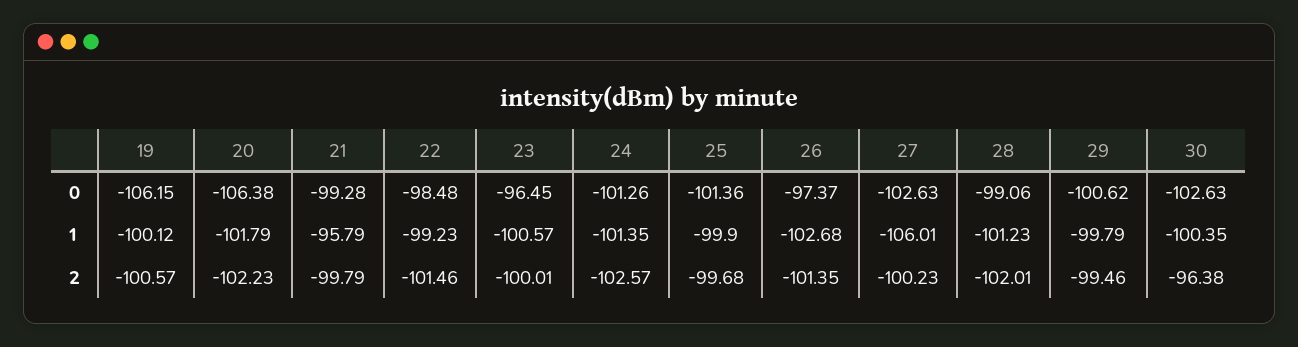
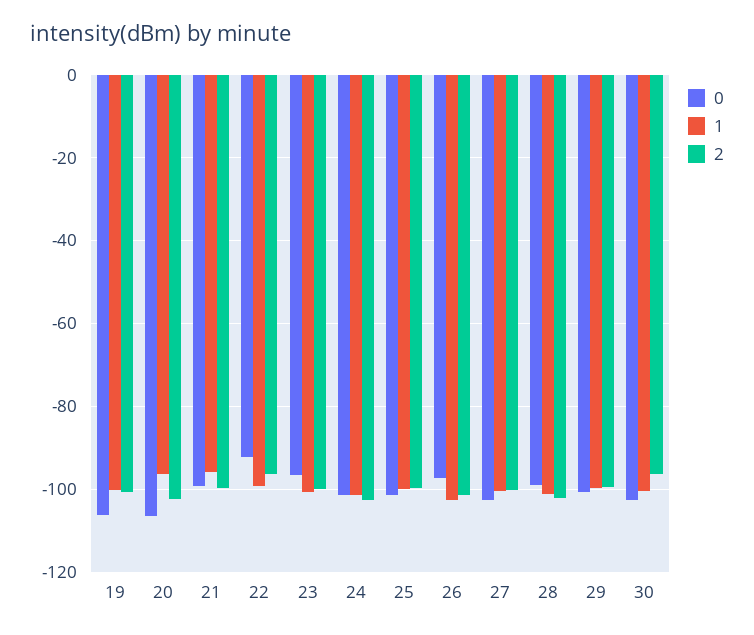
0, 22: -98.48 -> -92
1, 20: -101.79 -> -96
1, 27: -106.01 -> -100
2, 22: -101.46 -> -96

